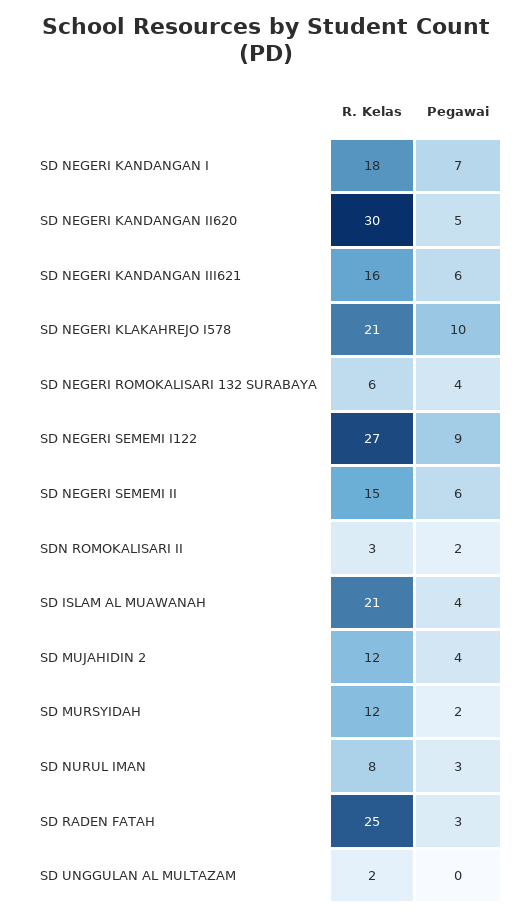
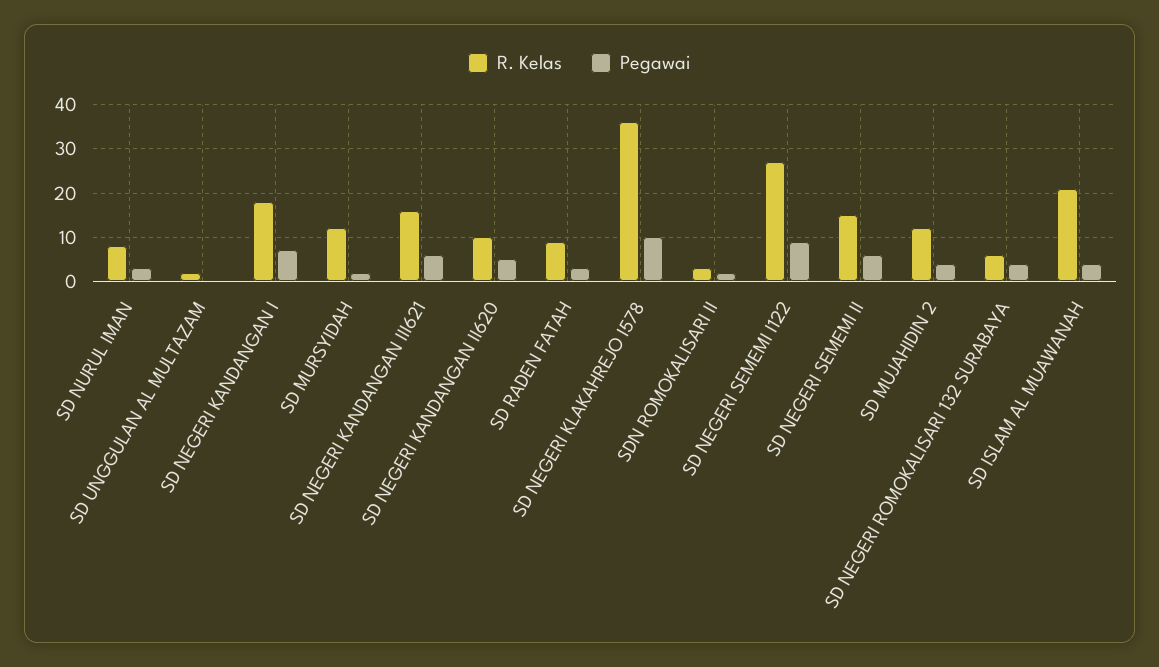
R. Kelas, SD NEGERI KANDANGAN II620: 30 -> 10
R. Kelas, SD NEGERI KLAKAHREJO I578: 21 -> 35
R. Kelas, SD RADEN FATAH: 25 -> 10

